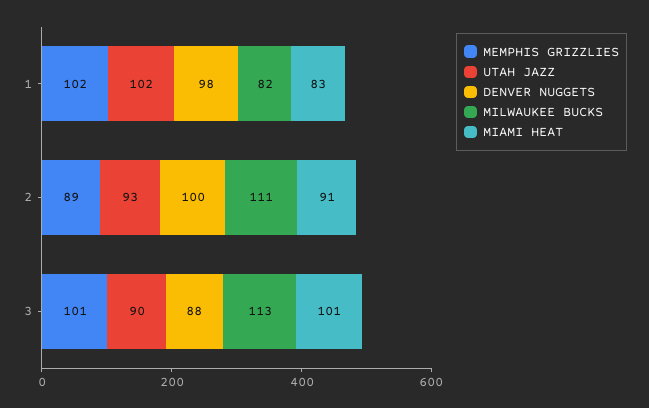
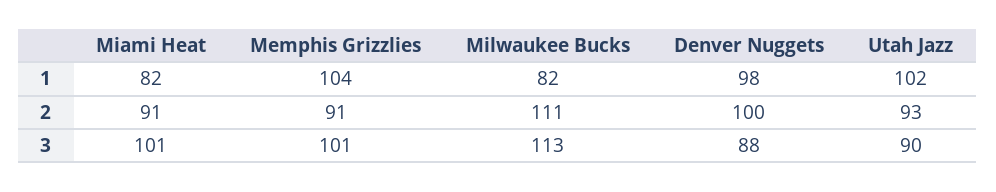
MEMPHIS GRIZZLIES, 1: 102 -> 104
MIAMI HEAT, 1: 83 -> 82
MEMPHIS GRIZZLIES, 2: 89 -> 91

